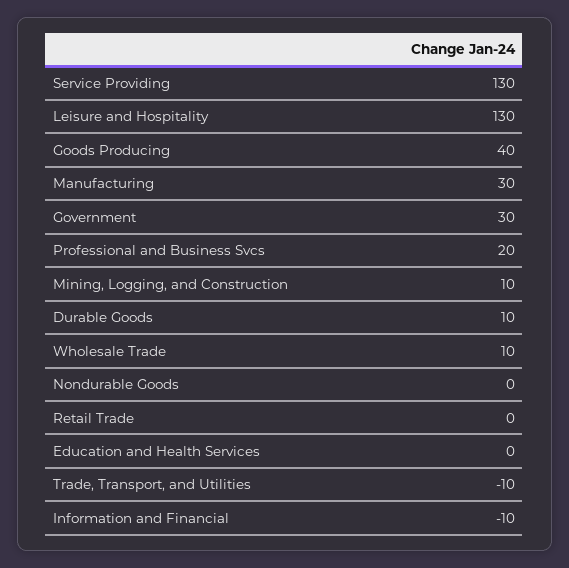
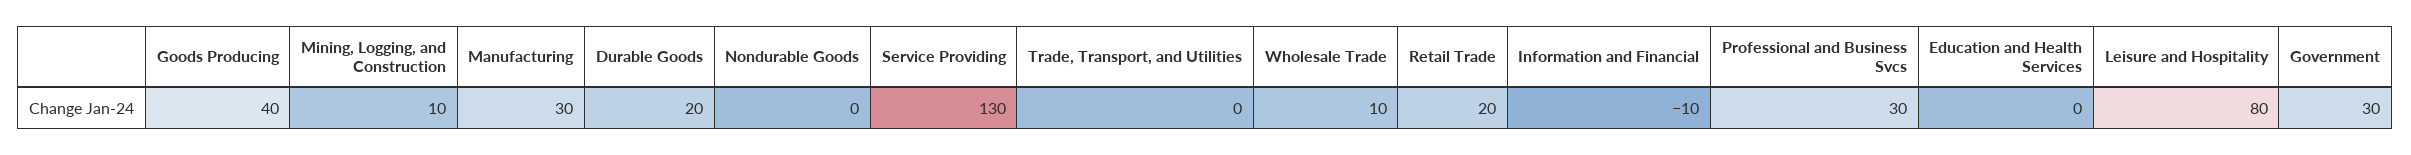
Leisure and Hospitality: 130 -> 80
Professional and Business Svcs: 20 -> 30
Durable Goods: 10 -> 20
Retail Trade: 0 -> 20
Trade, Transport, and Utilities: -10 -> 0

